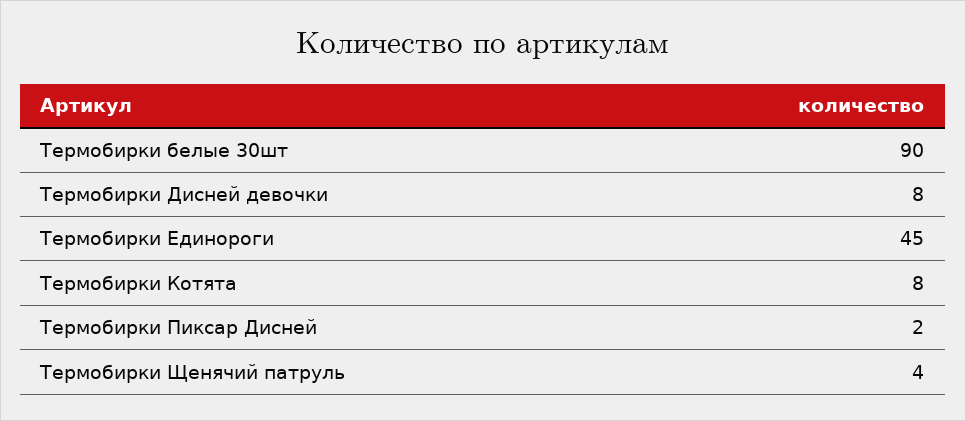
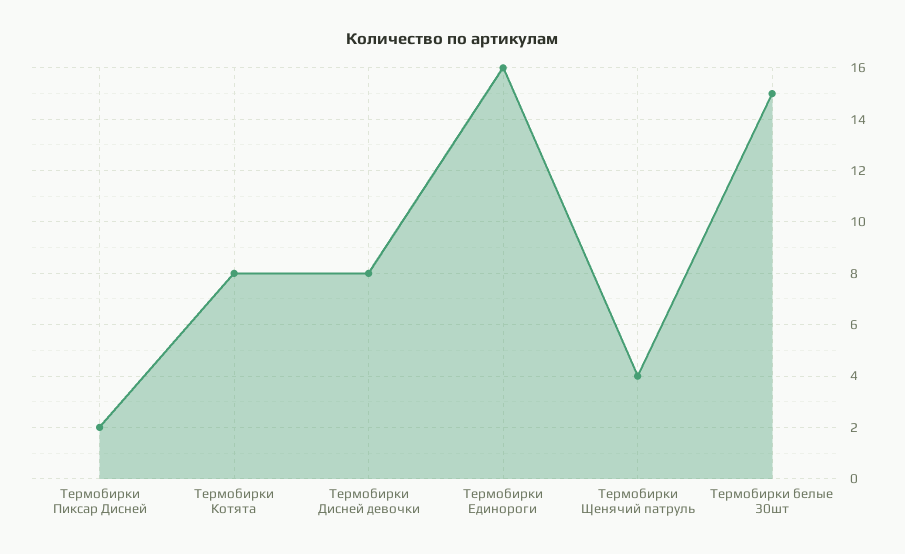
Термобирки белые 30шт: 90 -> 15
Термобирки Единороги: 45 -> 16

